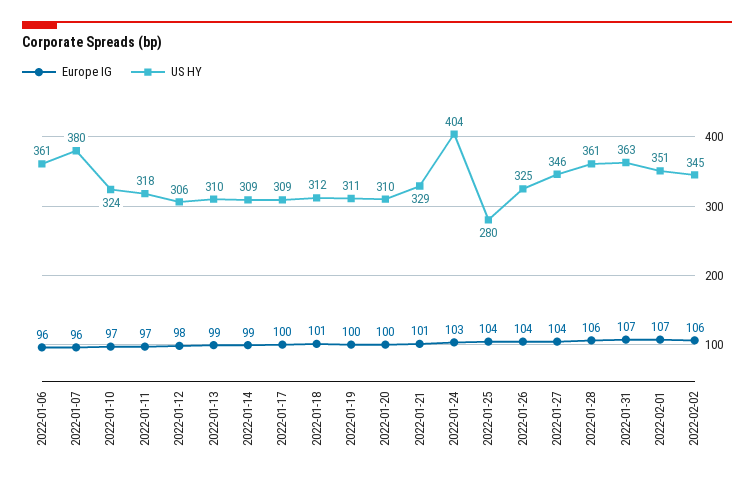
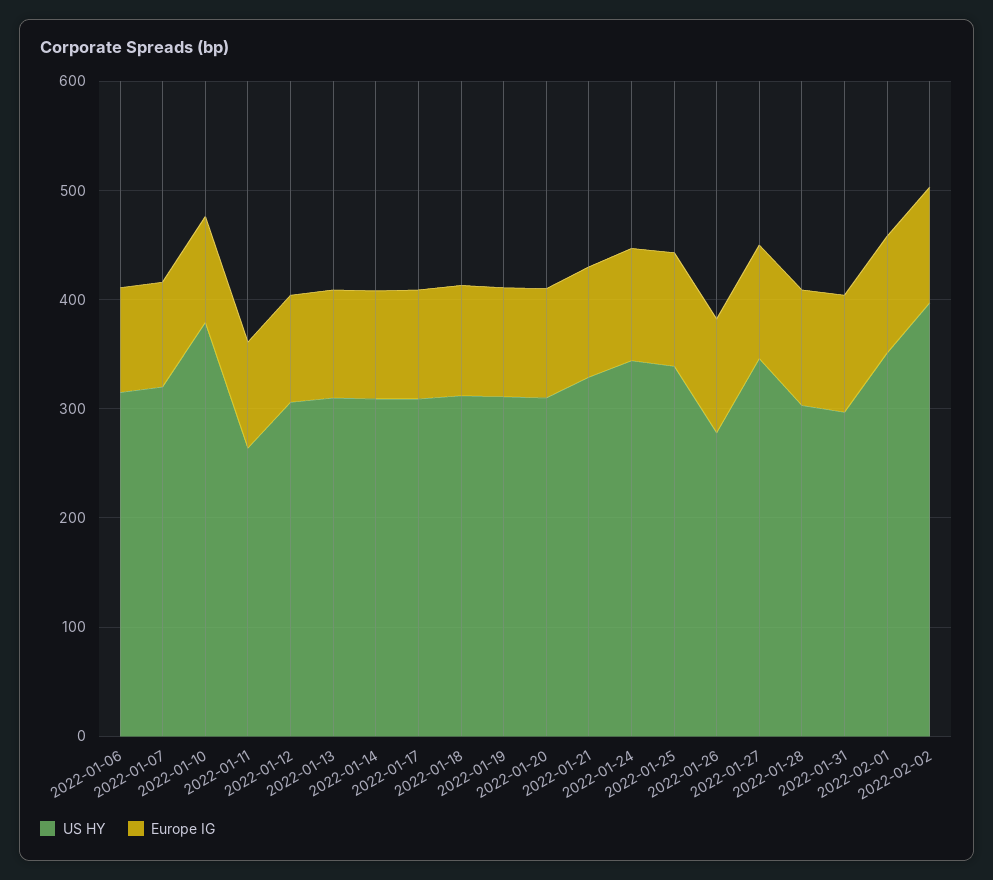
US HY, 2022-01-06: 361 -> 320
US HY, 2022-01-07: 380 -> 320
US HY, 2022-01-10: 324 -> 380
US HY, 2022-01-11: 318 -> 260
US HY, 2022-01-24: 404 -> 340
US HY, 2022-01-25: 280 -> 340
US HY, 2022-01-26: 325 -> 280
US HY, 2022-01-28: 361 -> 300
US HY, 2022-01-31: 363 -> 300
US HY, 2022-02-02: 345 -> 400

